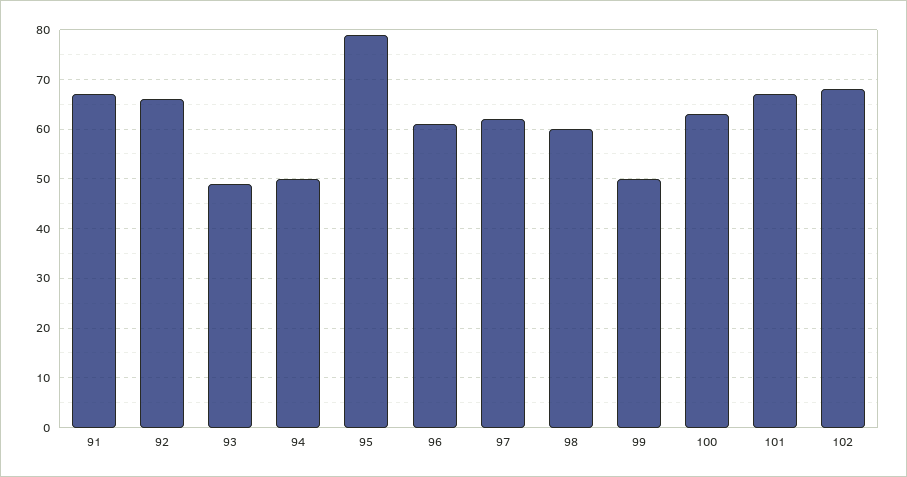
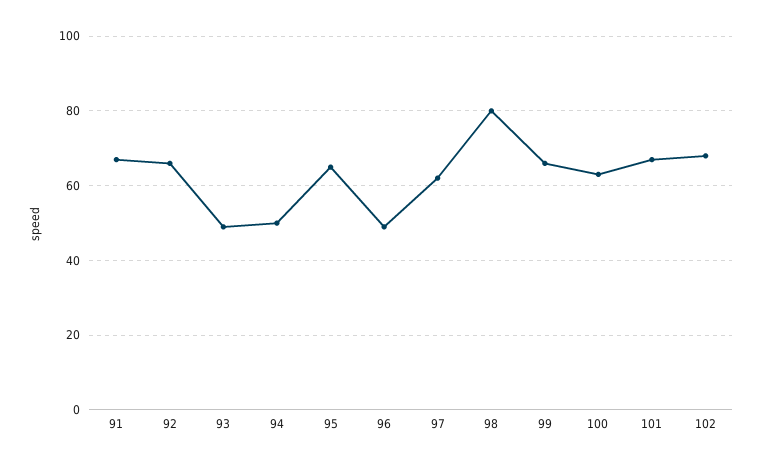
95: 80 -> 65
96: 60 -> 50
98: 60 -> 80
99: 50 -> 65

